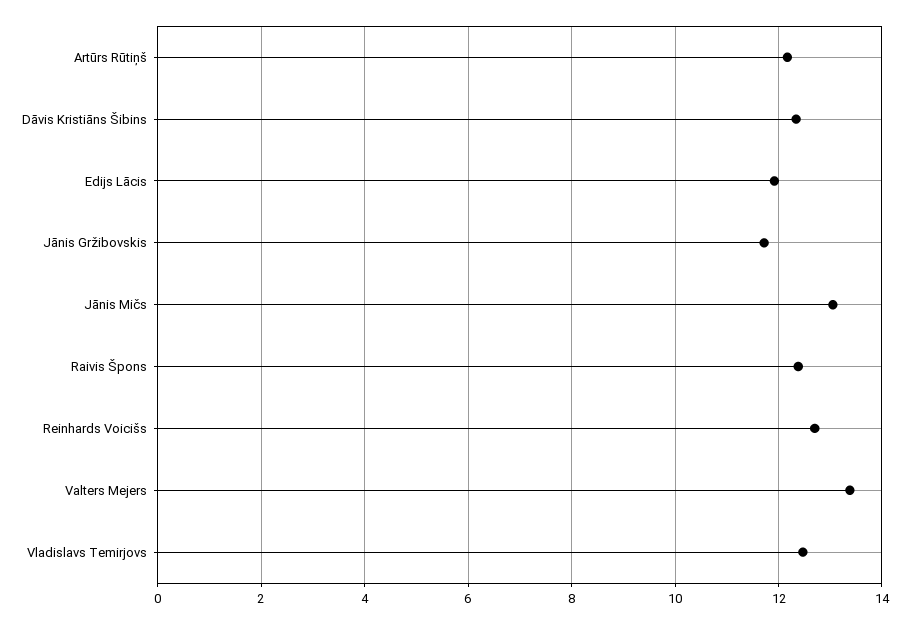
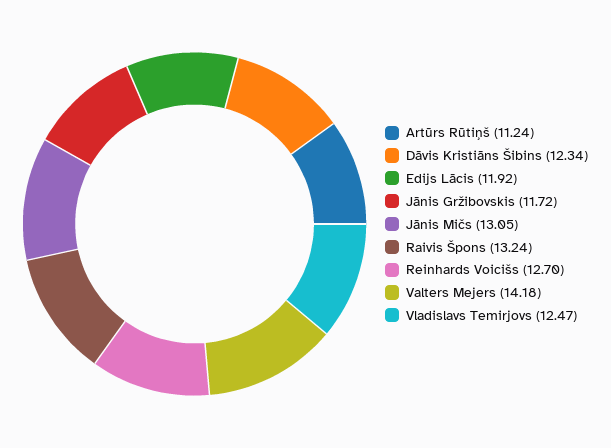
Artūrs Rūtiņš: 12.2 -> 11.24
Raivis Špons: 12.4 -> 13.24
Valters Mejers: 13.4 -> 14.18

